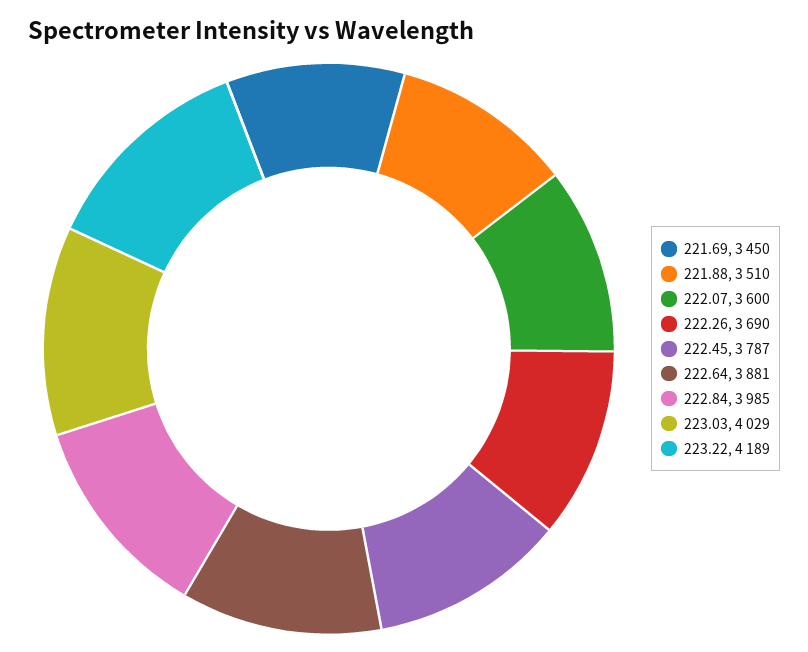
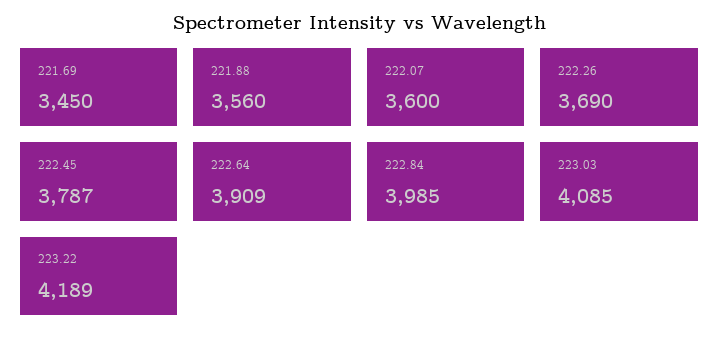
221.88: 3510 -> 3560
222.64: 3881 -> 3909
223.03: 4029 -> 4085

